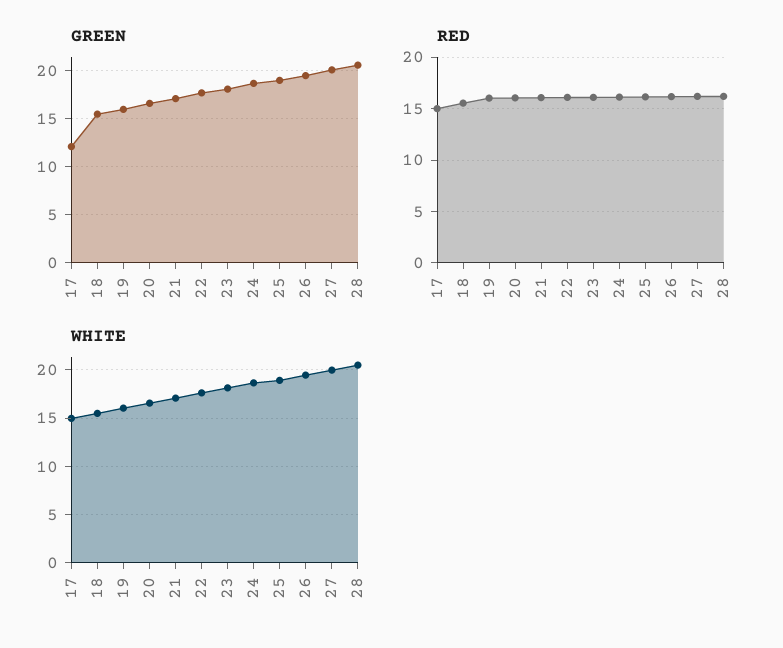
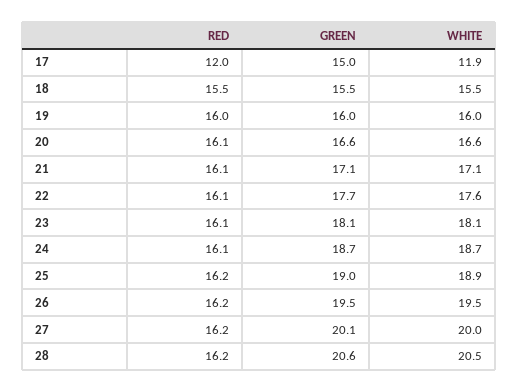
GREEN, 17: 12 -> 15
RED, 17: 15 -> 12
WHITE, 17: 15 -> 11.9

